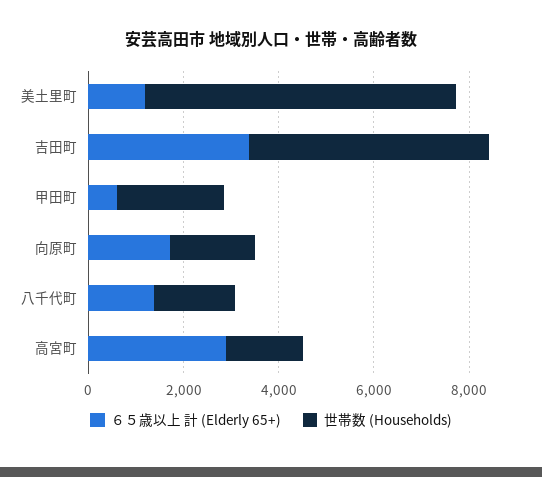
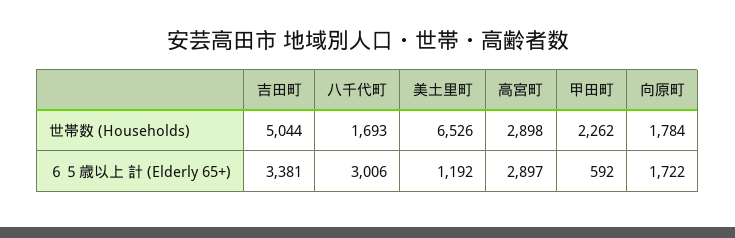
６５歳以上 計 (Elderly 65+), 八千代町: 1500 -> 3006
世帯数 (Households), 高宮町: 1500 -> 2898

